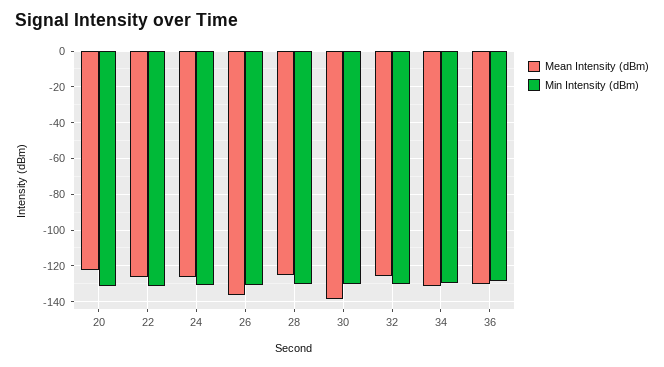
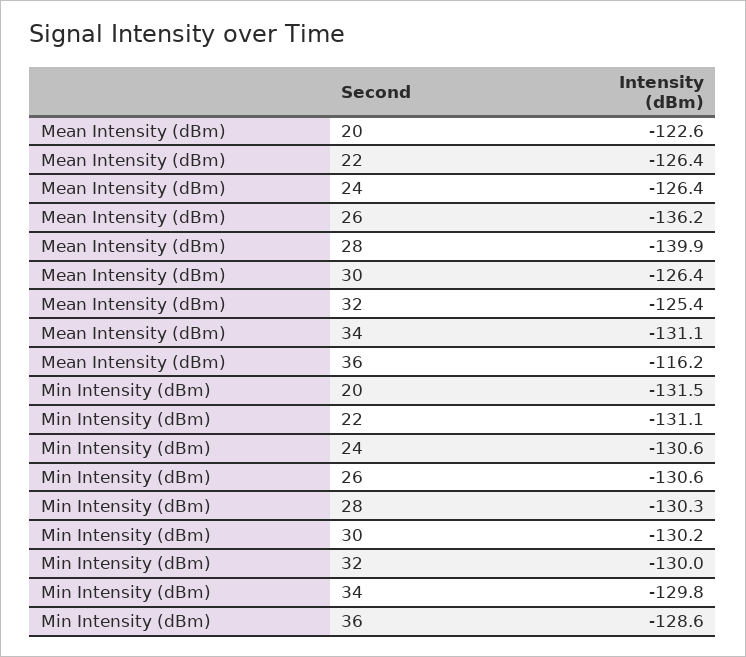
Mean Intensity (dBm), 28: -125 -> -139.9
Mean Intensity (dBm), 30: -140 -> -126.4
Mean Intensity (dBm), 36: -130 -> -116.2

